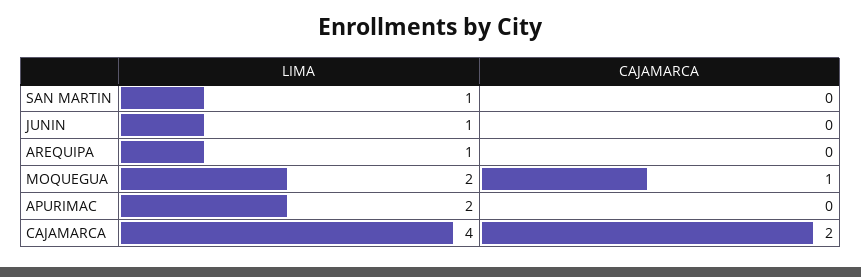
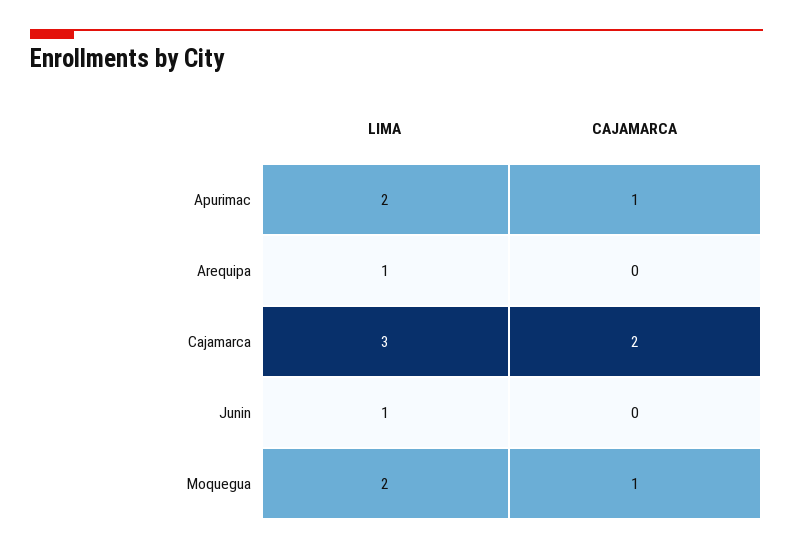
LIMA, SAN MARTIN: 1 -> none
CAJAMARCA, SAN MARTIN: 0 -> none
CAJAMARCA, APURIMAC: 0 -> 1
LIMA, CAJAMARCA: 4 -> 3

